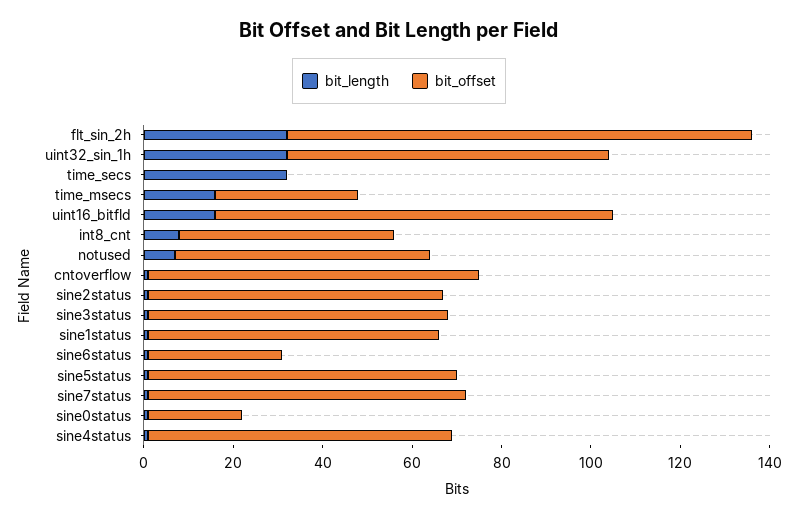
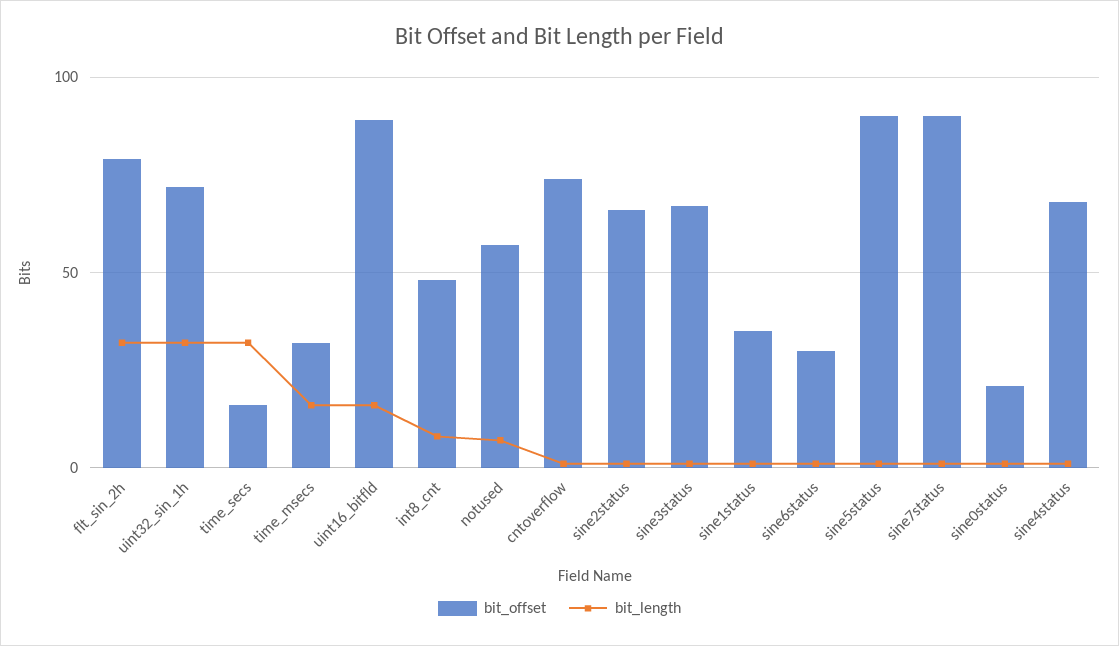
bit_offset, flt_sin_2h: 105 -> 80
bit_offset, time_secs: 0 -> 15
bit_offset, sine1status: 65 -> 35
bit_offset, sine5status: 70 -> 90
bit_offset, sine7status: 70 -> 90

